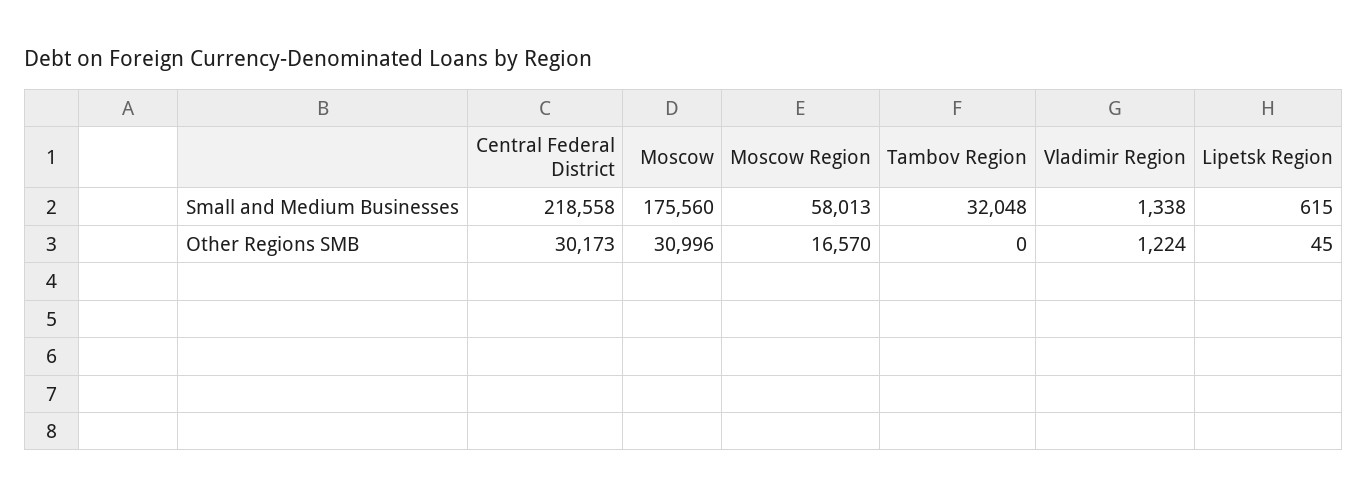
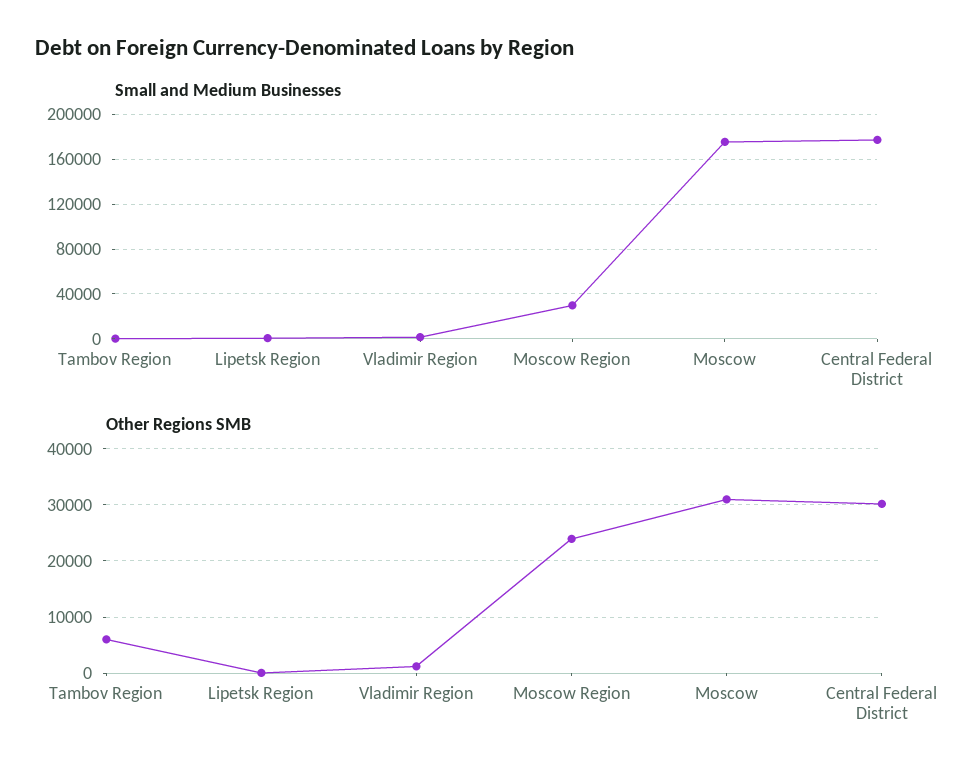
Small and Medium Businesses, Central Federal District: 218558 -> 180000
Small and Medium Businesses, Moscow Region: 58013 -> 30000
Small and Medium Businesses, Tambov Region: 32048 -> 0
Other Regions SMB, Moscow Region: 16570 -> 24000
Other Regions SMB, Tambov Region: 0 -> 6000

